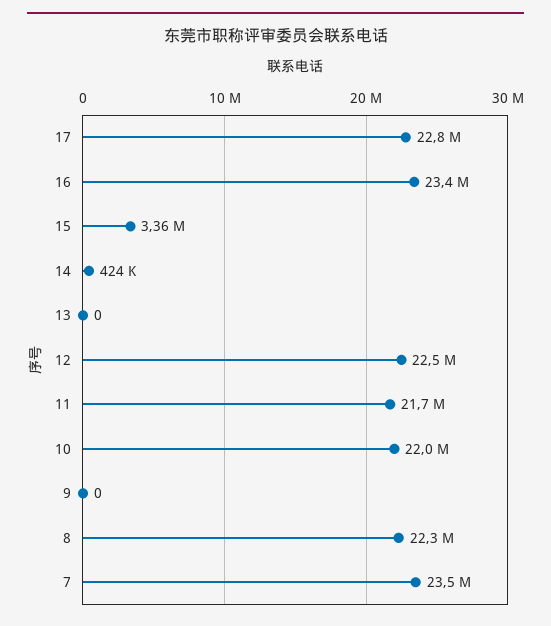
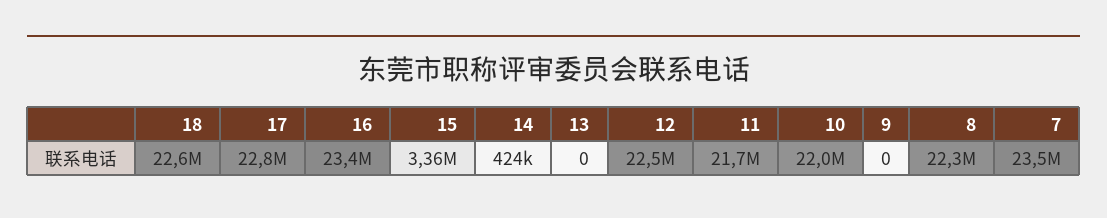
18: none -> 22600000

